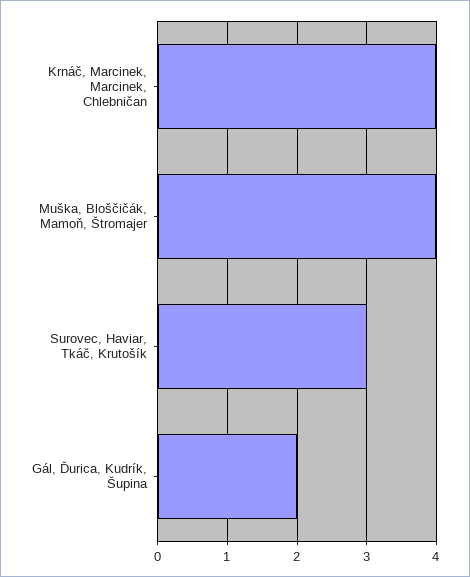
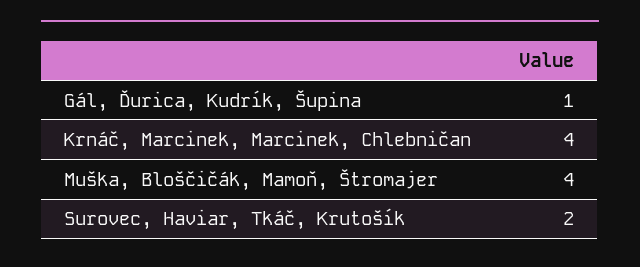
Surovec, Haviar, Tkáč, Krutošík: 3 -> 2
Gál, Ďurica, Kudrík, Šupina: 2 -> 1

